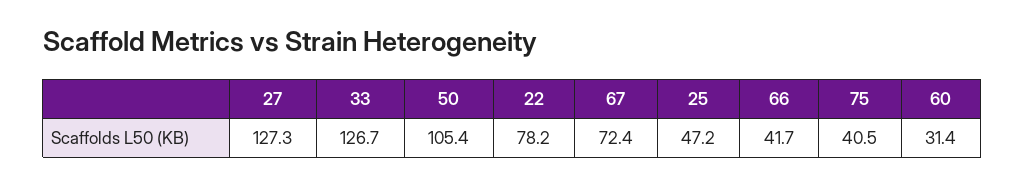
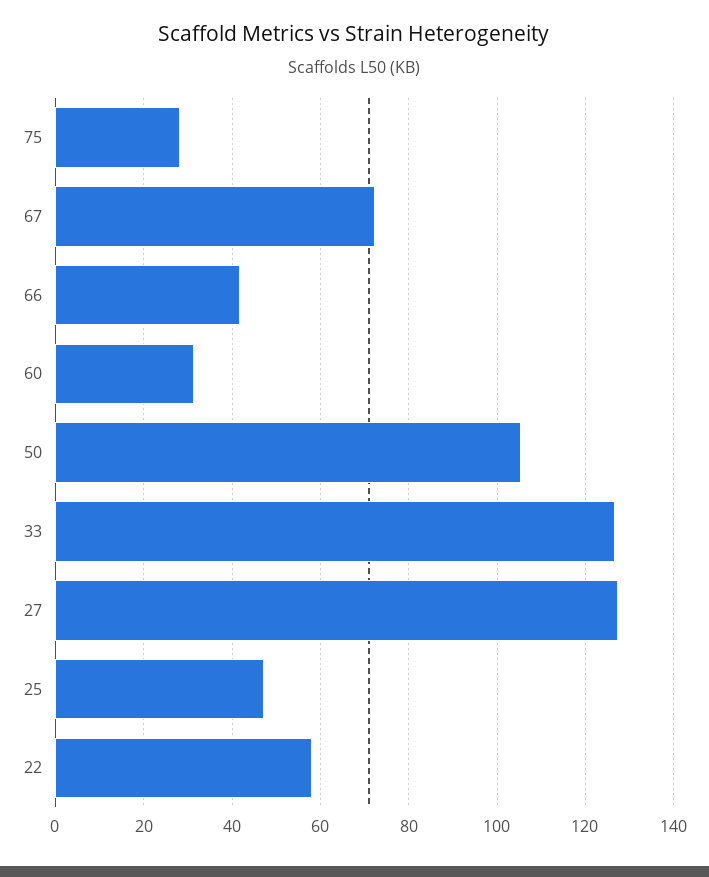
22: 78.2 -> 58
75: 40.5 -> 28

